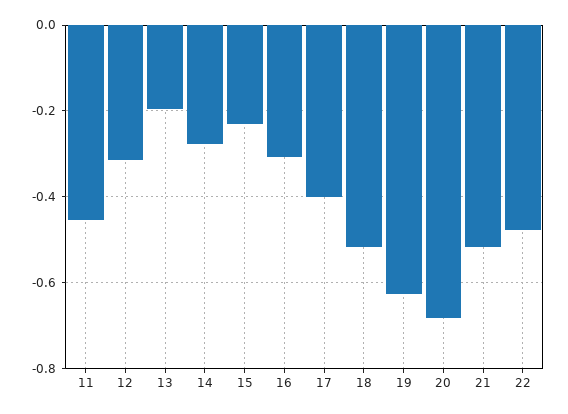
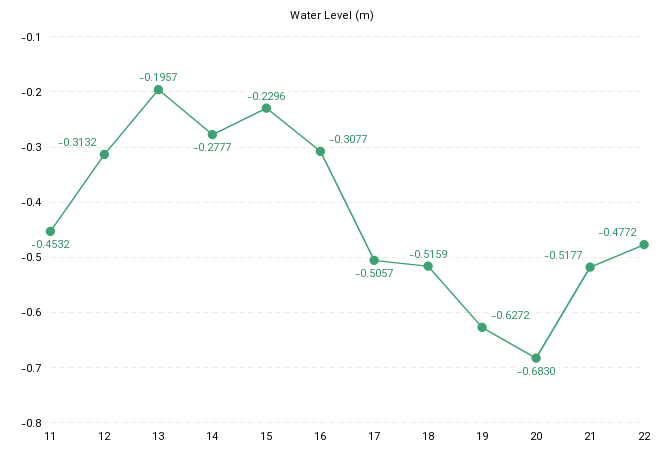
17: -0.4 -> -0.5057

